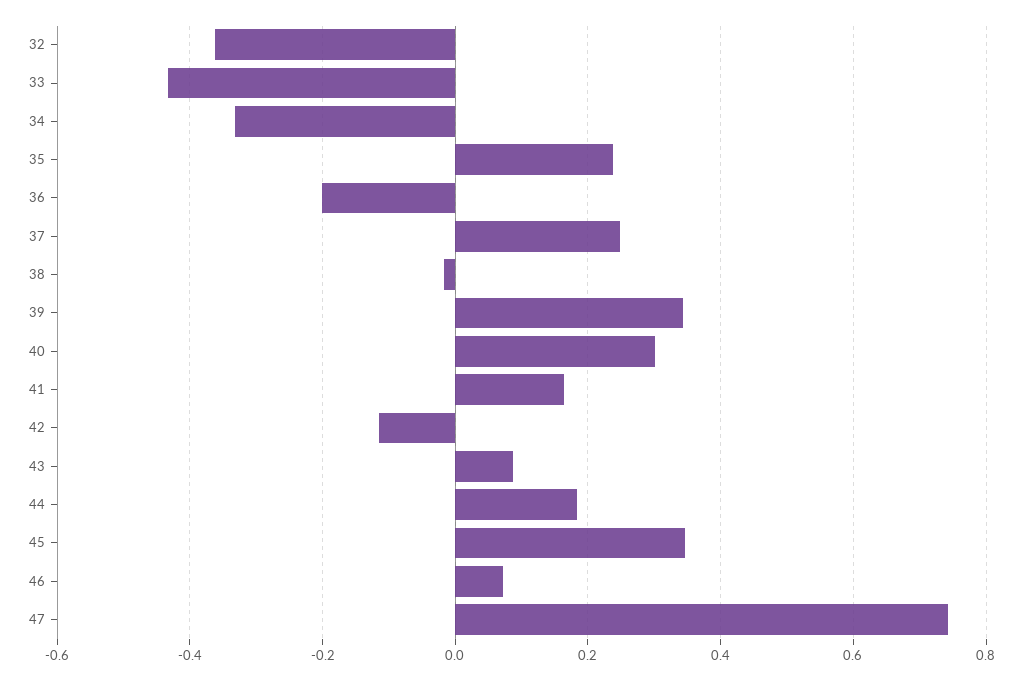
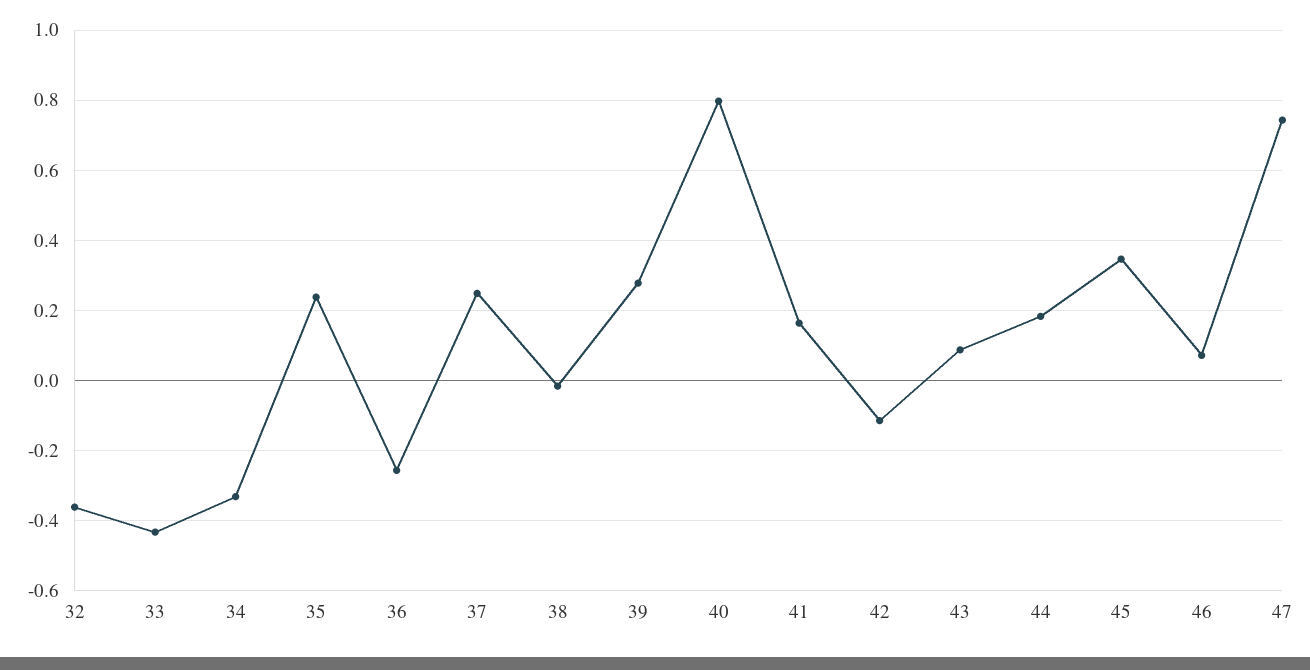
36: -0.2 -> -0.26
39: 0.34 -> 0.28
40: 0.3 -> 0.8

